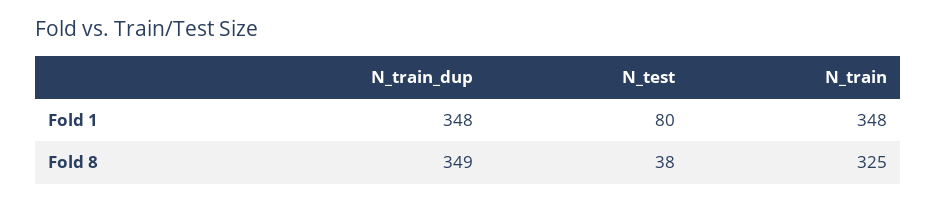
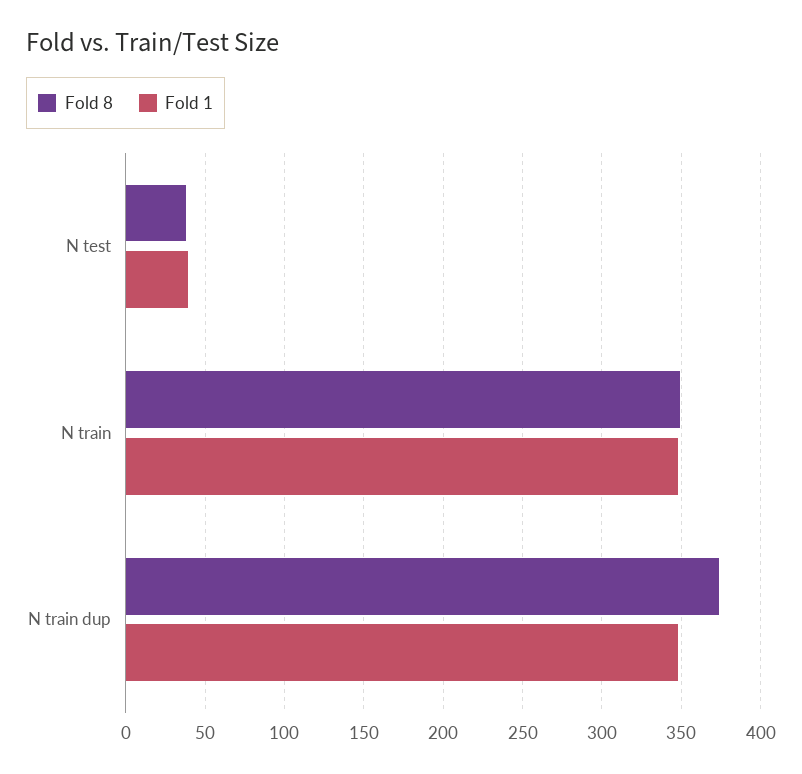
Fold 1, N_test: 80 -> 40
Fold 8, N_train_dup: 349 -> 375
Fold 8, N_train: 325 -> 350

